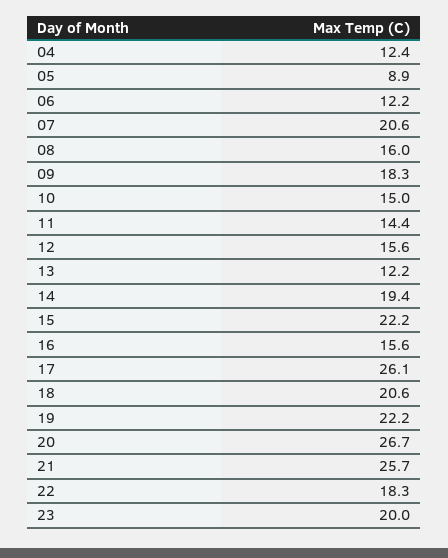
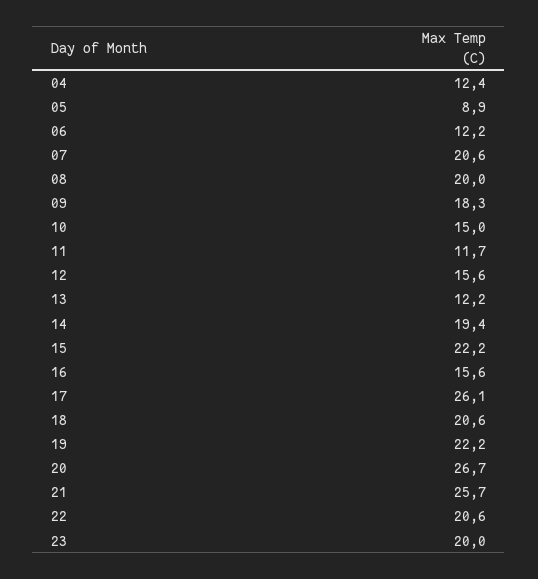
08: 16 -> 20
11: 14.4 -> 11.7
22: 18.3 -> 20.6

